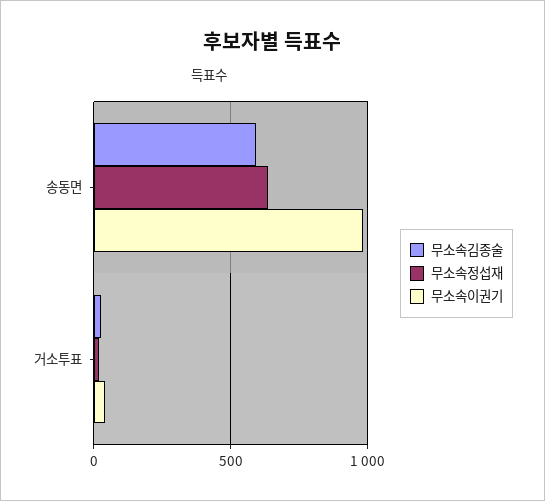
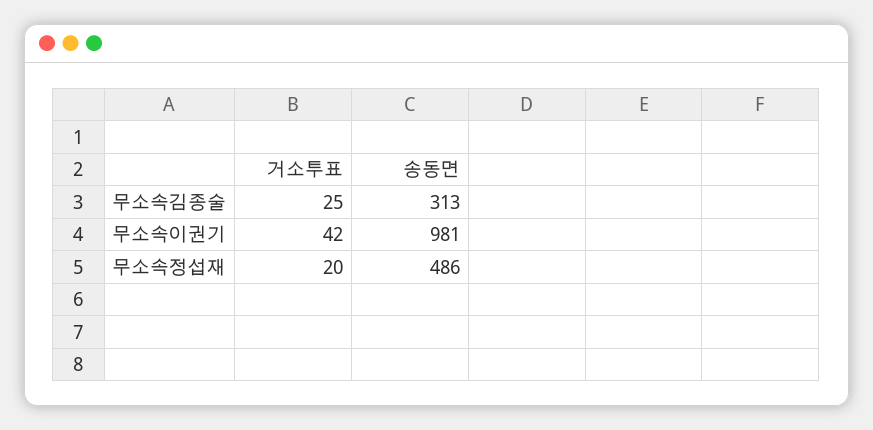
무소속김종술, 송동면: 600 -> 313
무소속정섭재, 송동면: 650 -> 486

